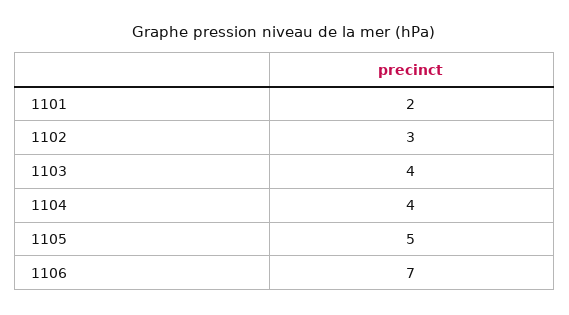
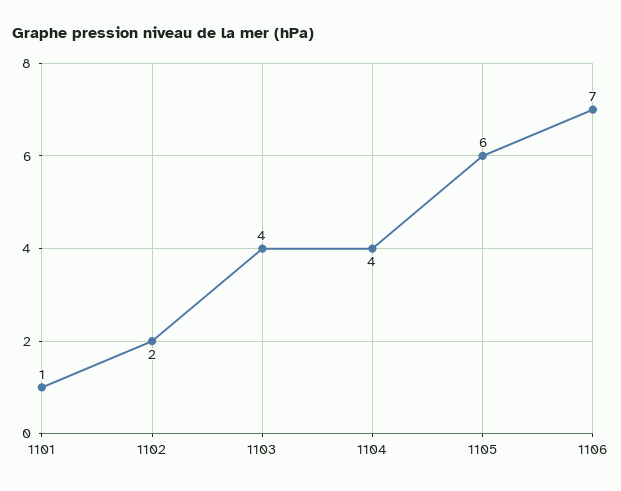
1101: 2 -> 1
1102: 3 -> 2
1105: 5 -> 6

